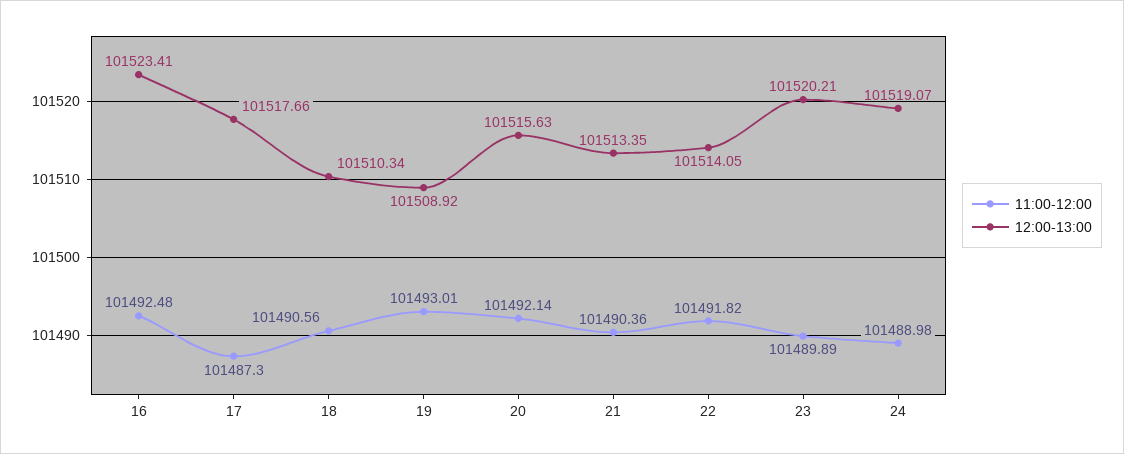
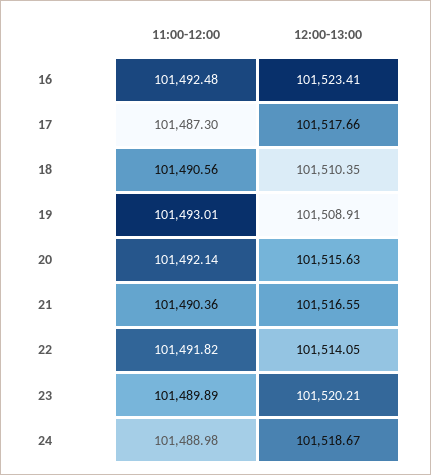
12:00-13:00, 18: 101510.34 -> 101510.35
12:00-13:00, 19: 101508.92 -> 101508.91
12:00-13:00, 21: 101513.35 -> 101516.55
12:00-13:00, 24: 101519.07 -> 101518.67

